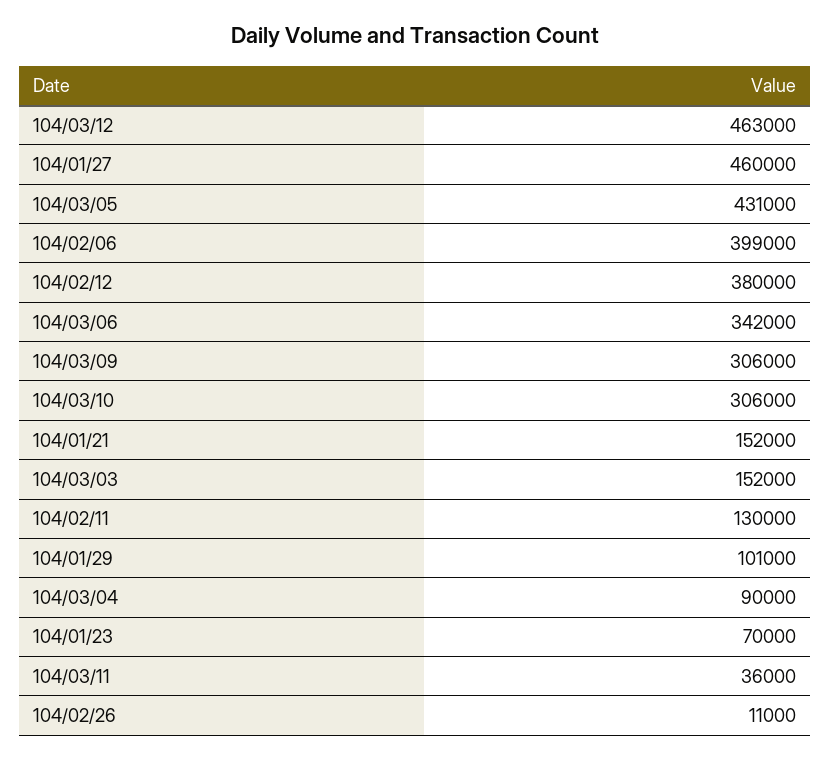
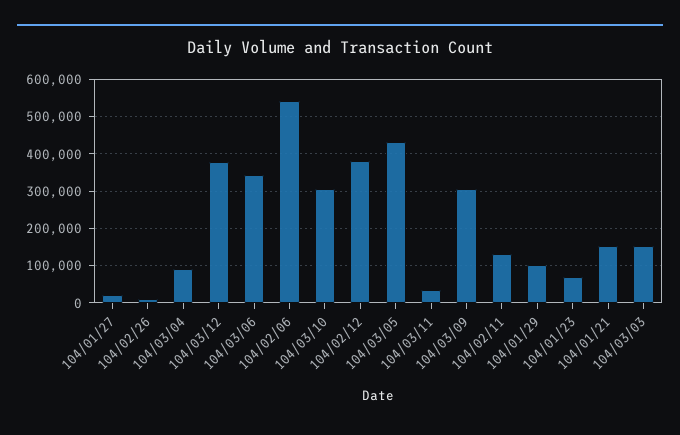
104/03/12: 463000 -> 380000
104/01/27: 460000 -> 20000
104/02/06: 399000 -> 540000

